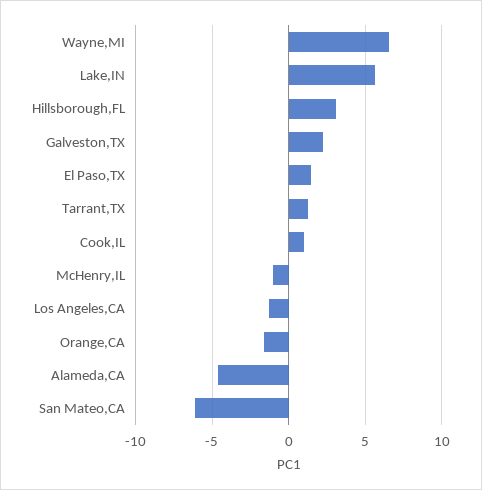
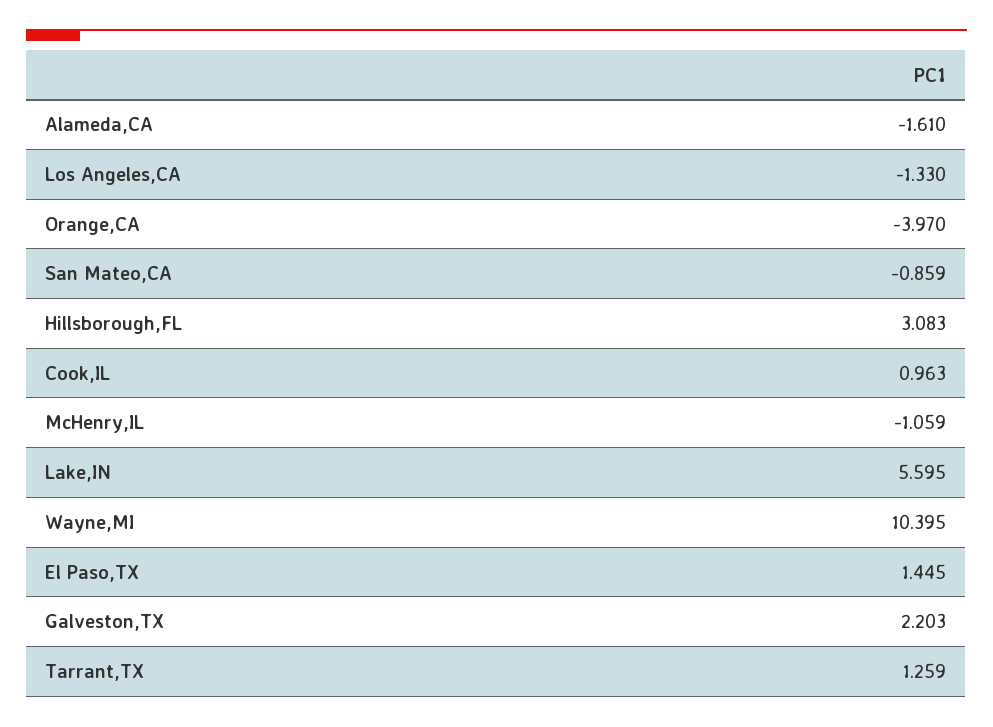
Wayne,MI: 6.5 -> 10.395
Orange,CA: -1.5 -> -3.97
Alameda,CA: -4.5 -> -1.61
San Mateo,CA: -6 -> -0.859

